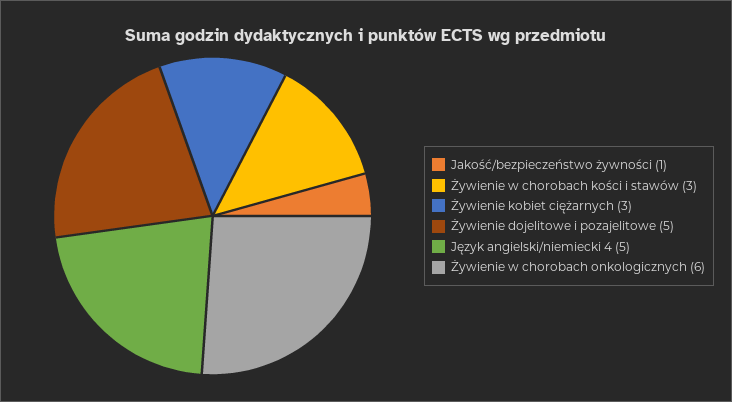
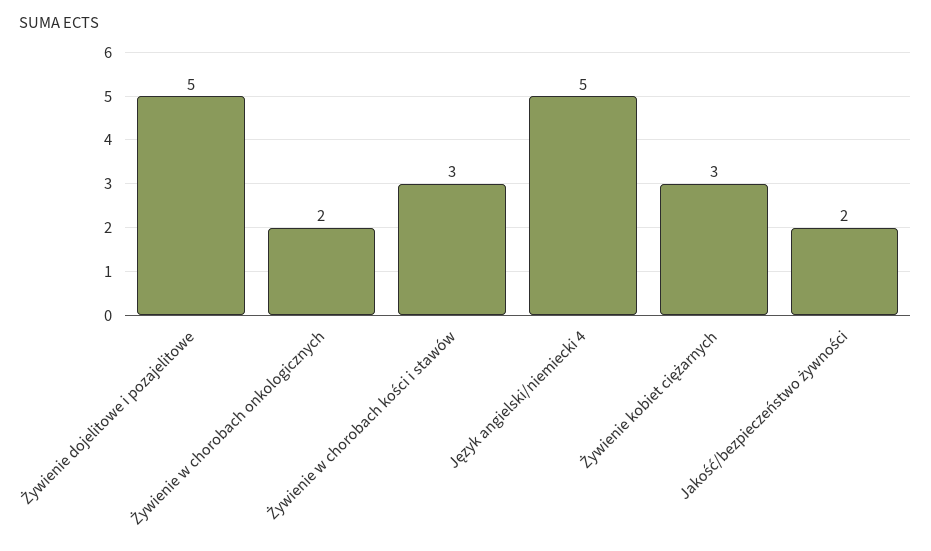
Jakość/bezpieczeństwo żywności: 1 -> 2
Żywienie w chorobach onkologicznych: 6 -> 2

